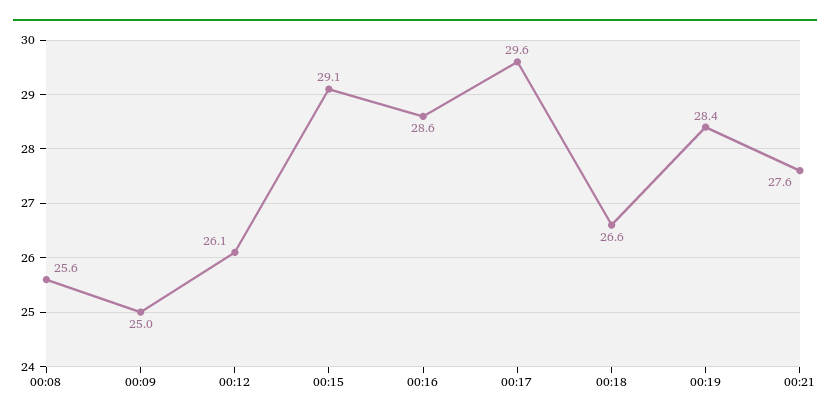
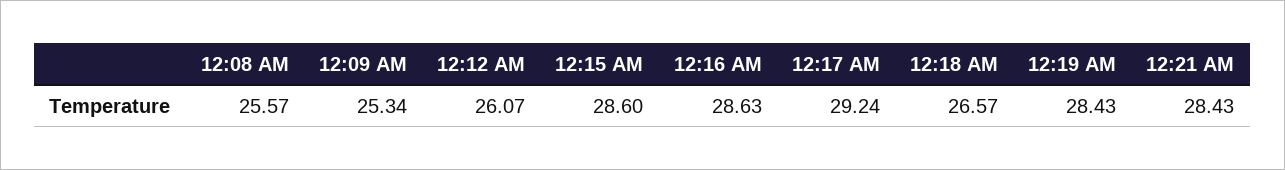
00:09: 25 -> 25.34
00:15: 29.1 -> 28.6
00:17: 29.6 -> 29.24
00:21: 27.6 -> 28.43

